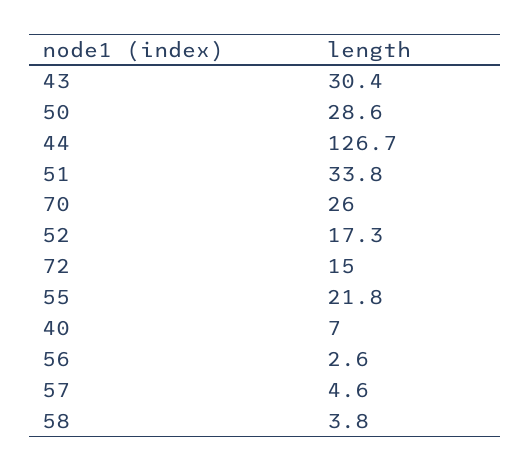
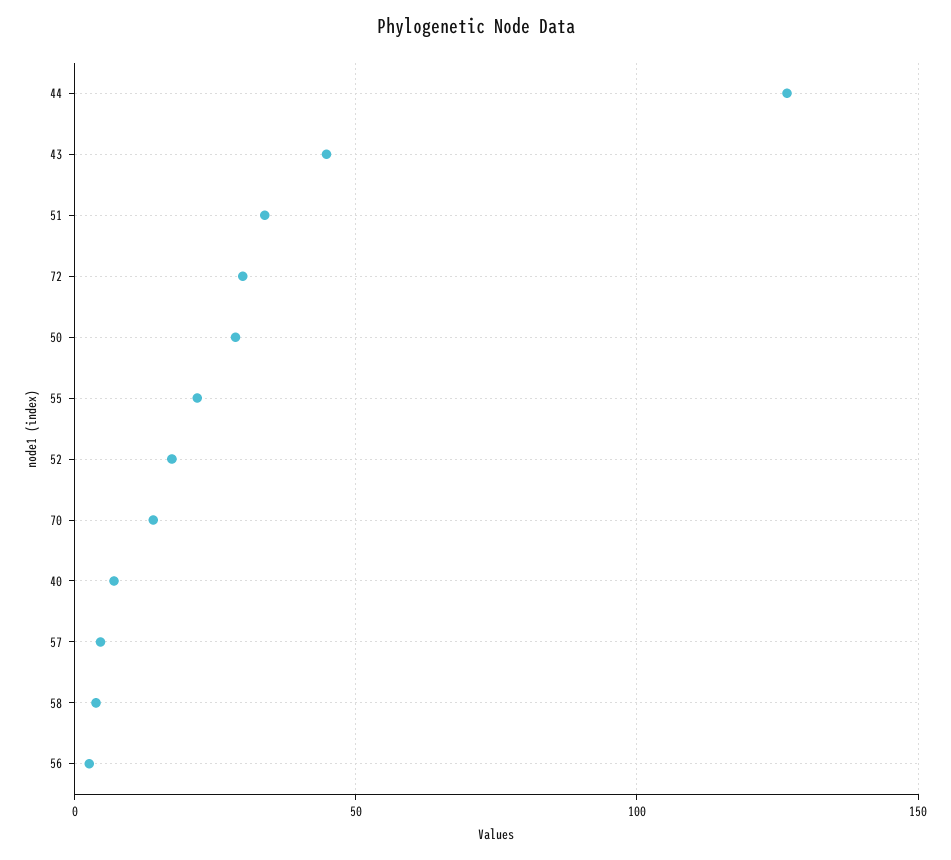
43: 30.4 -> 45
70: 26 -> 15
72: 15 -> 30

